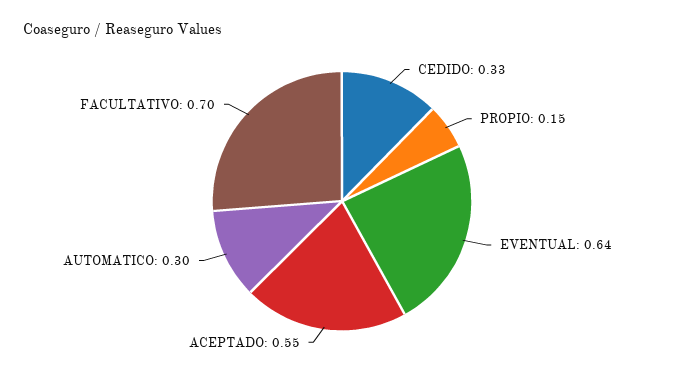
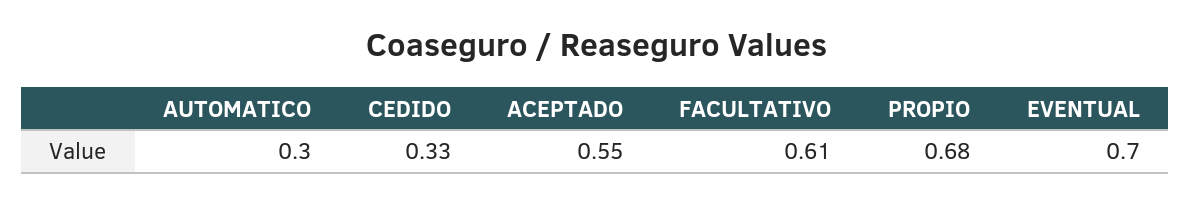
PROPIO: 0.15 -> 0.68
EVENTUAL: 0.64 -> 0.7
FACULTATIVO: 0.7 -> 0.61

